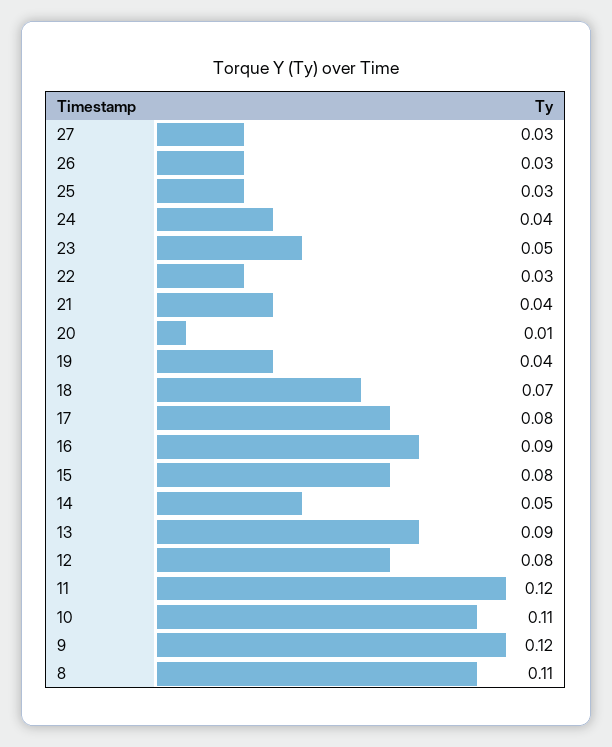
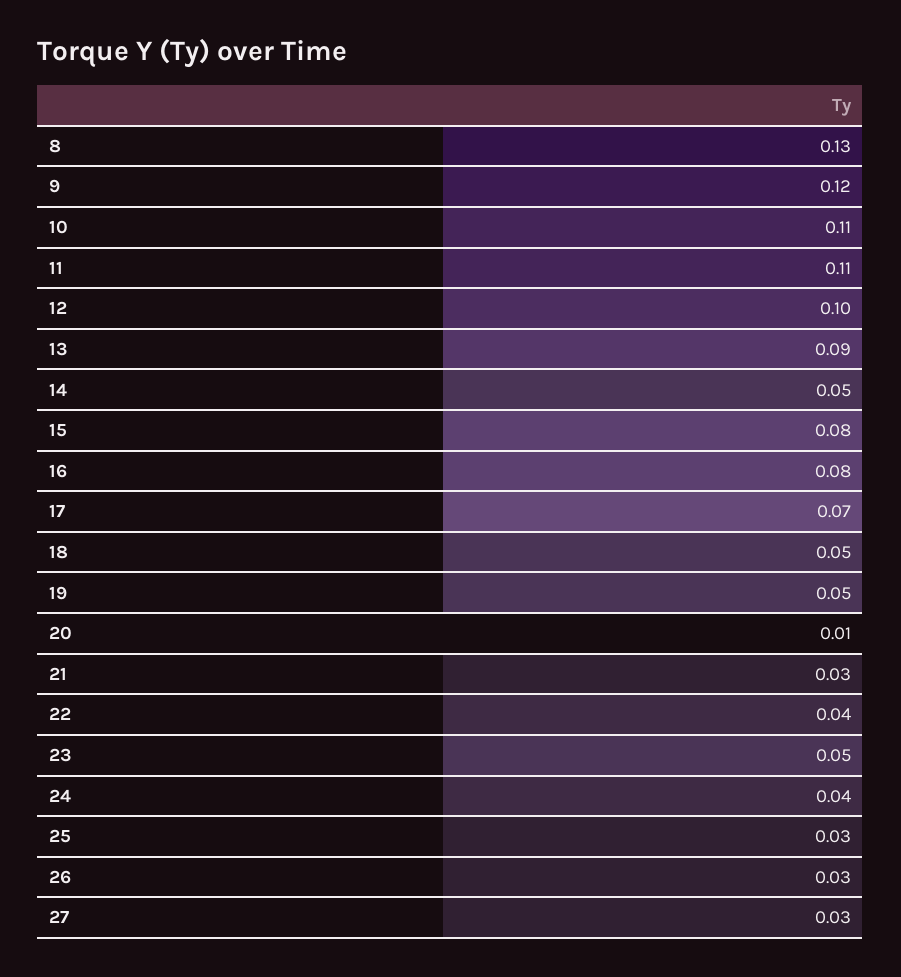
22: 0.03 -> 0.04
21: 0.04 -> 0.03
19: 0.04 -> 0.05
18: 0.07 -> 0.05
17: 0.08 -> 0.07
16: 0.09 -> 0.08
12: 0.08 -> 0.1
11: 0.12 -> 0.11
8: 0.11 -> 0.13

